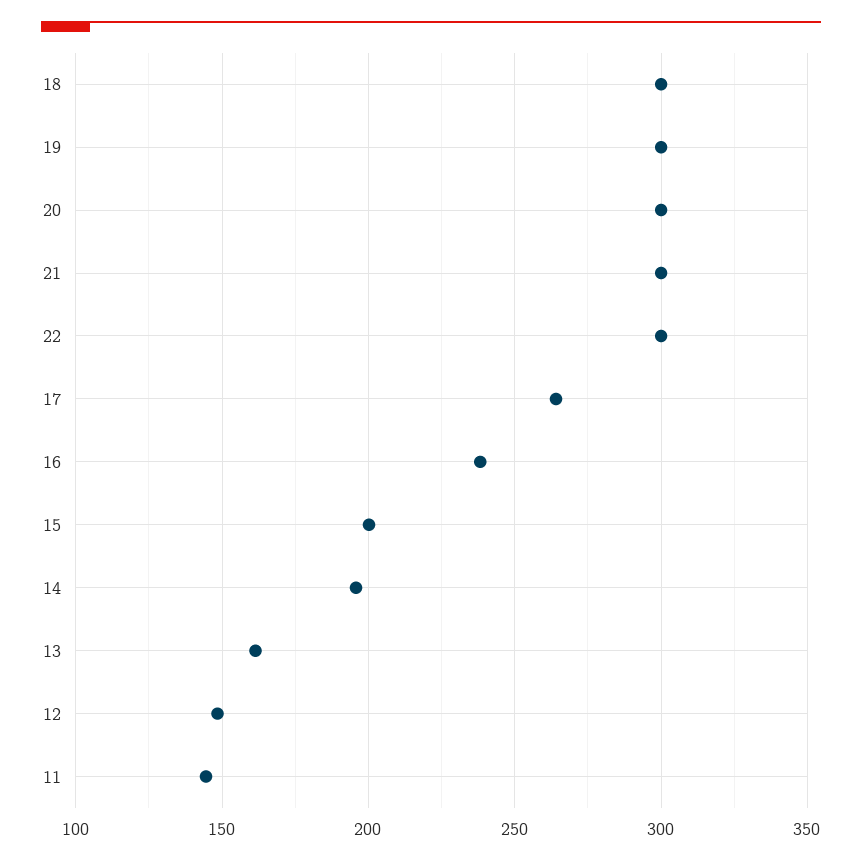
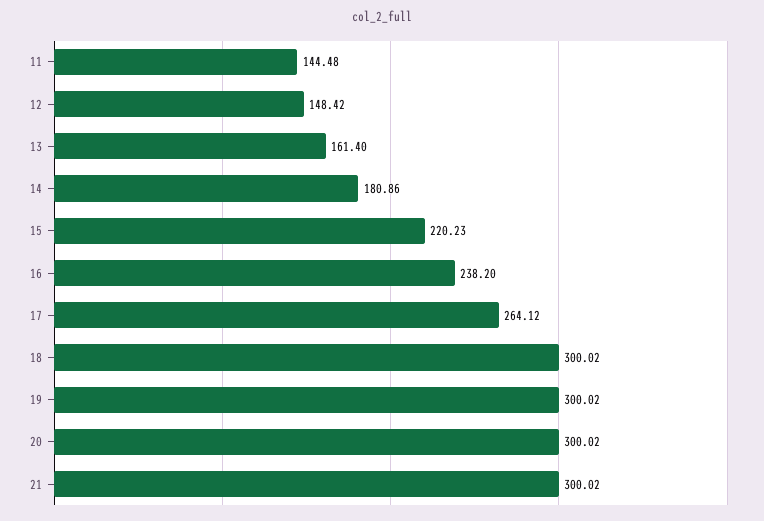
22: 300 -> none
15: 200 -> 220.23
14: 195 -> 180.86

